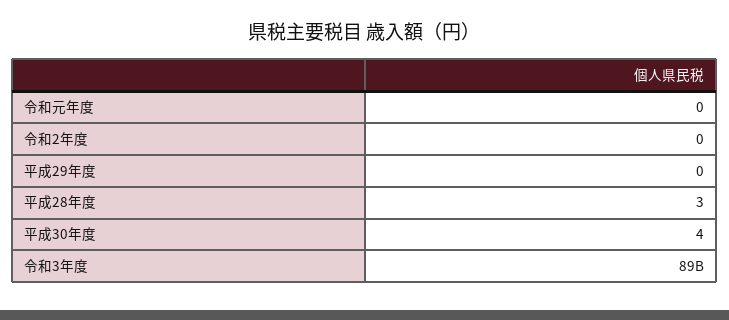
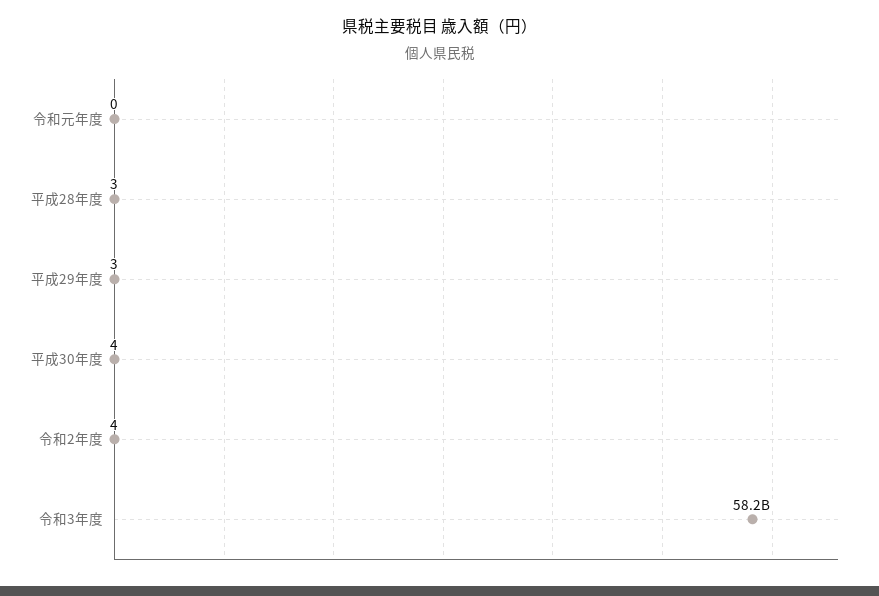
令和2年度: 0 -> 4
平成29年度: 0 -> 3
令和3年度: 89000000000 -> 58200000000

